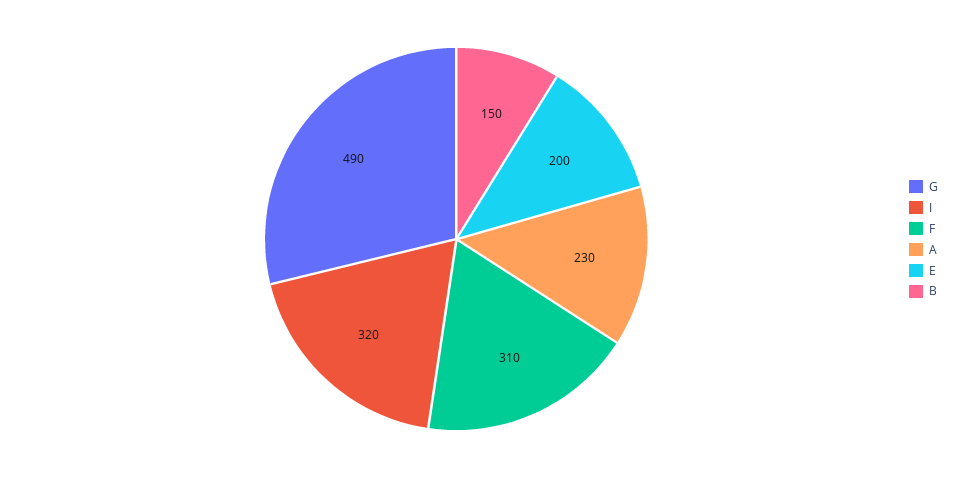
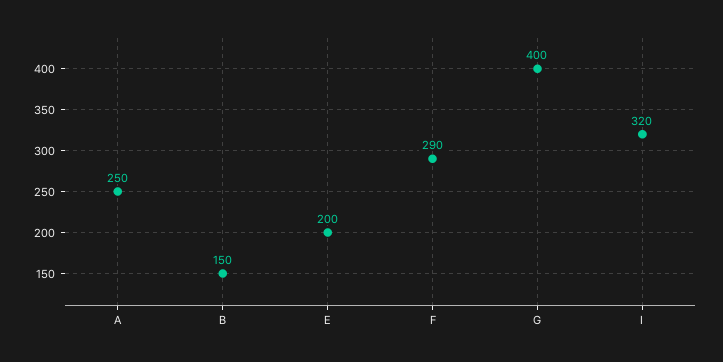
G: 490 -> 400
F: 310 -> 290
A: 230 -> 250

